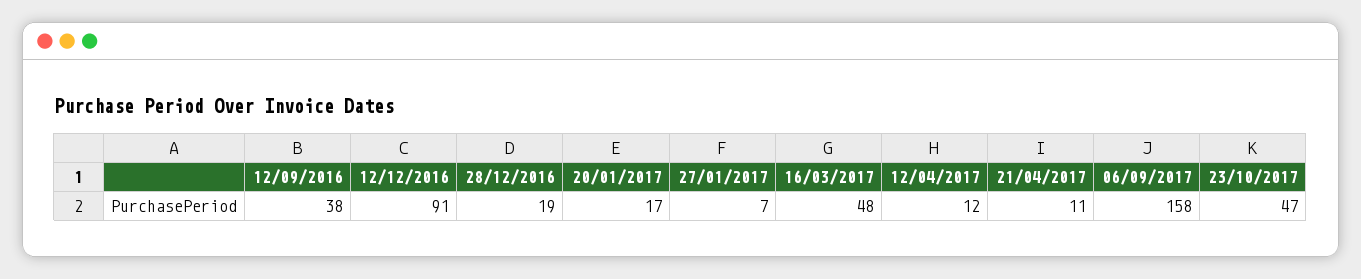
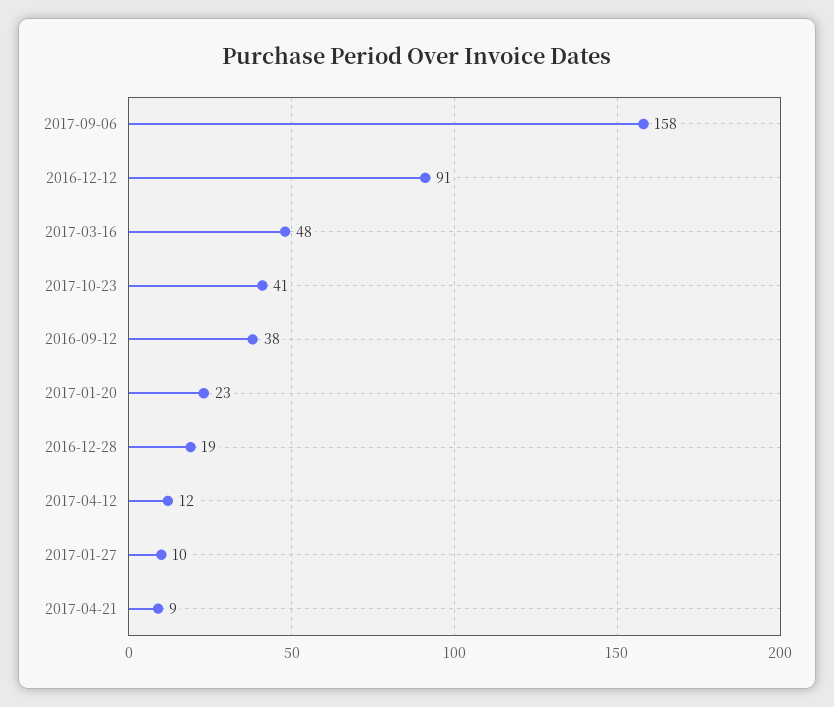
20/01/2017: 17 -> 23
27/01/2017: 7 -> 10
21/04/2017: 11 -> 9
23/10/2017: 47 -> 41

